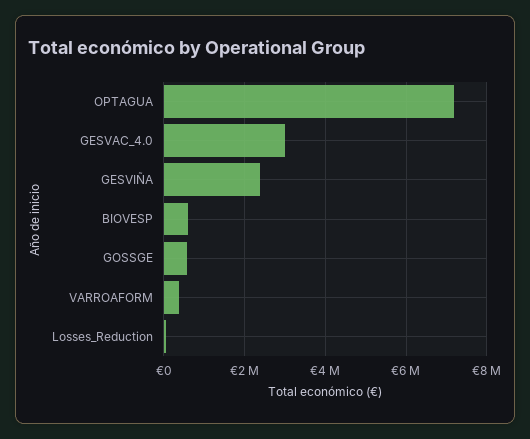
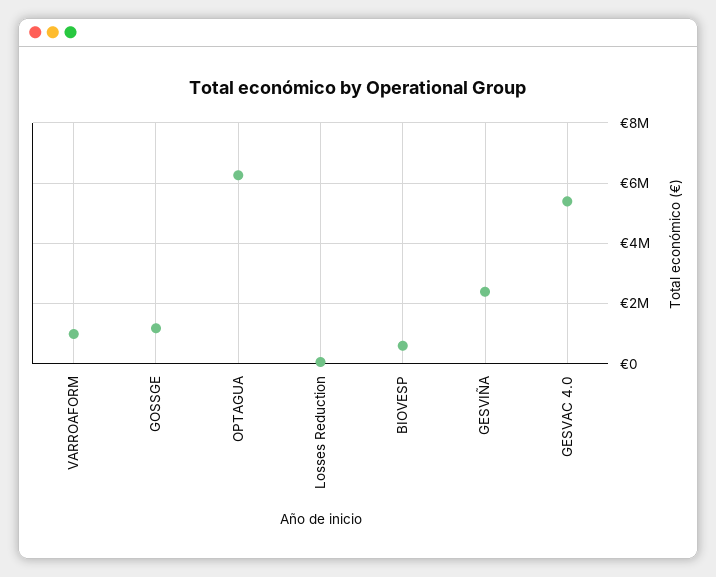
OPTAGUA: 7200000 -> 6200000
GESVAC_4.0: 3000000 -> 5400000
GOSSGE: 600000 -> 1200000
VARROAFORM: 400000 -> 1000000

